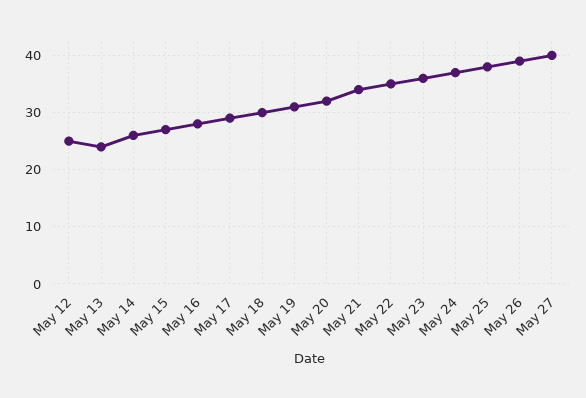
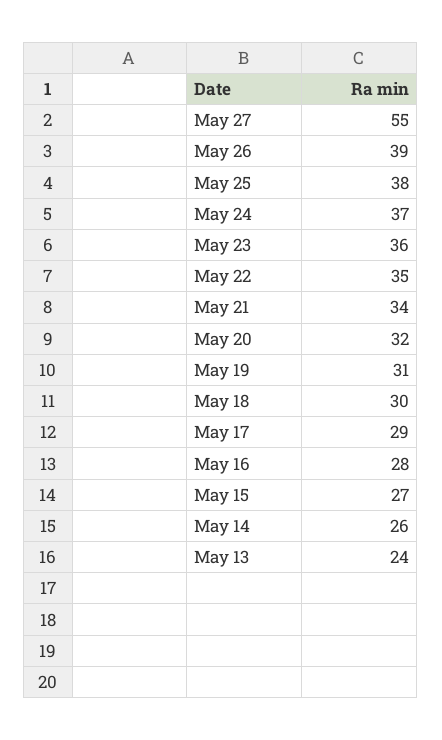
May 12: 25 -> none
May 27: 40 -> 55

